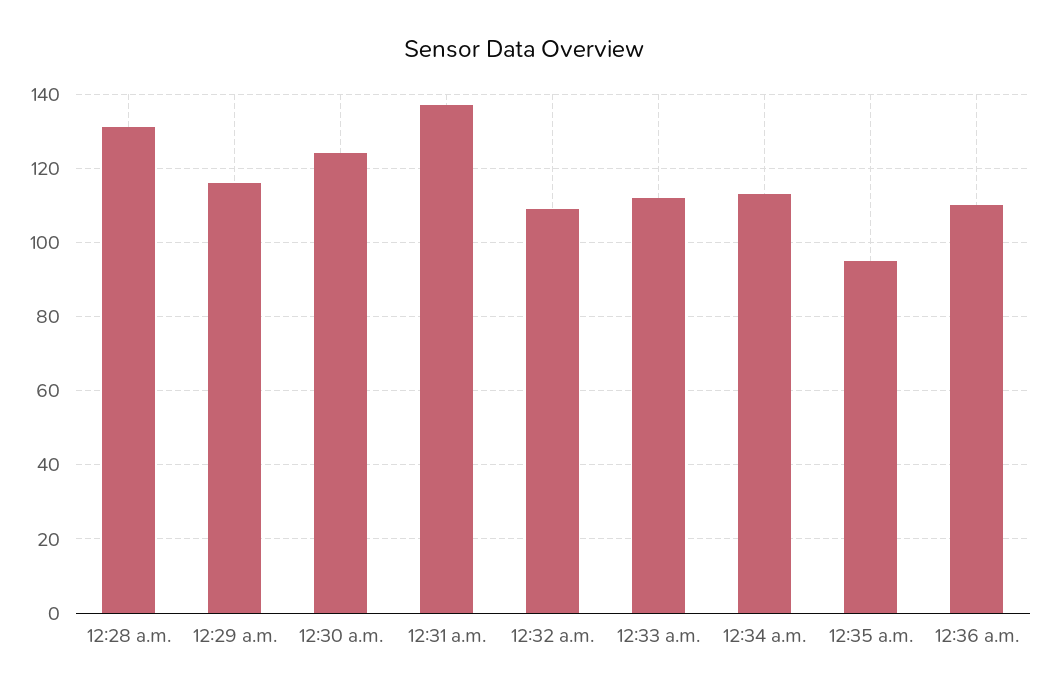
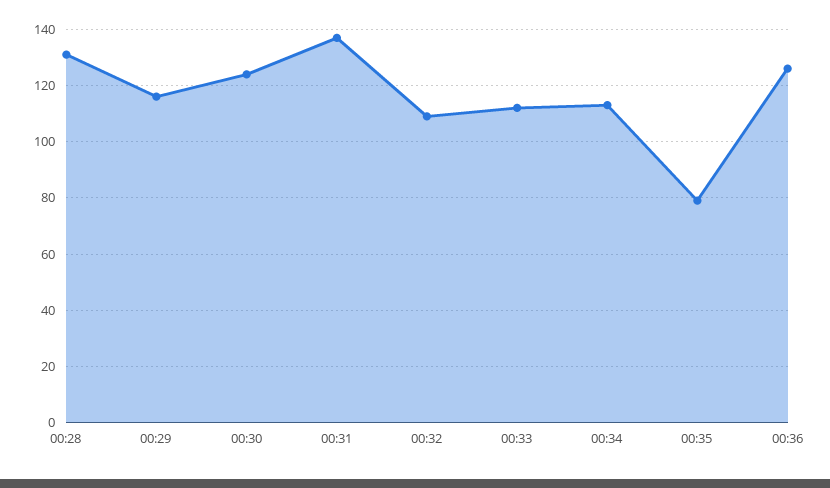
12:35 a.m.: 95 -> 80
12:36 a.m.: 110 -> 125

